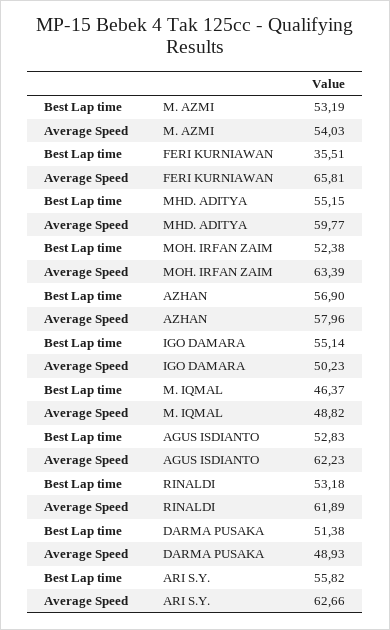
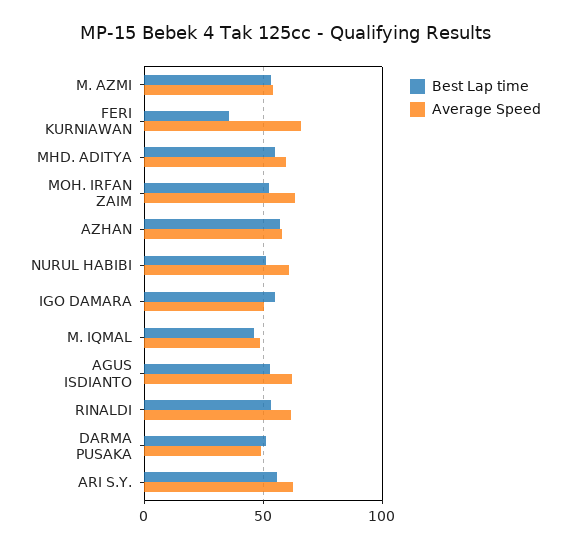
Best Lap time, NURUL HABIBI: none -> 50
Average Speed, NURUL HABIBI: none -> 60

